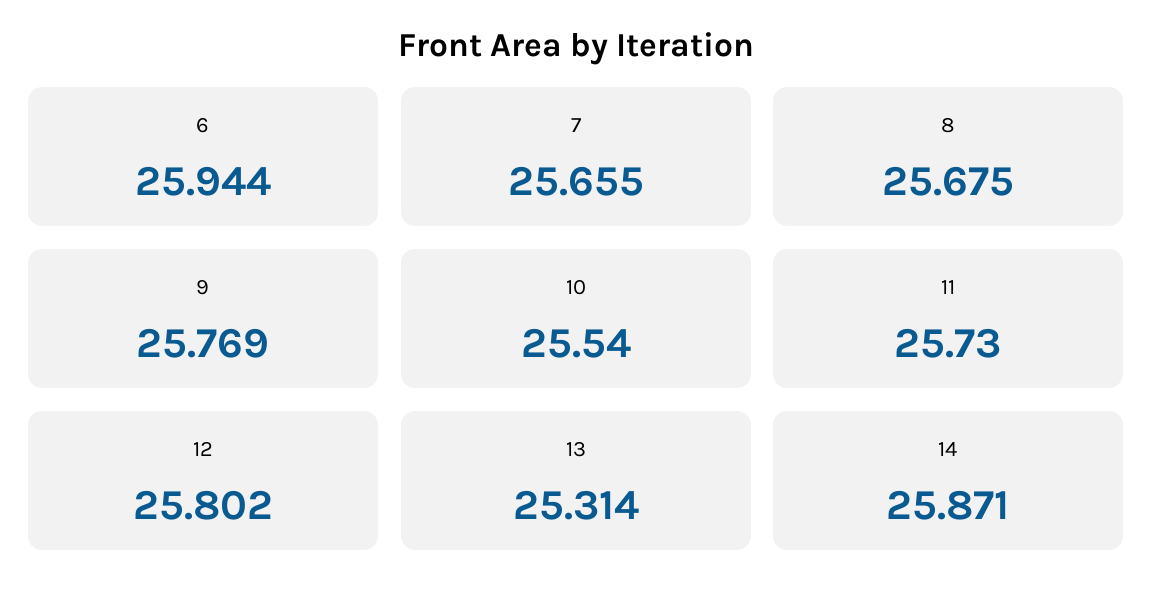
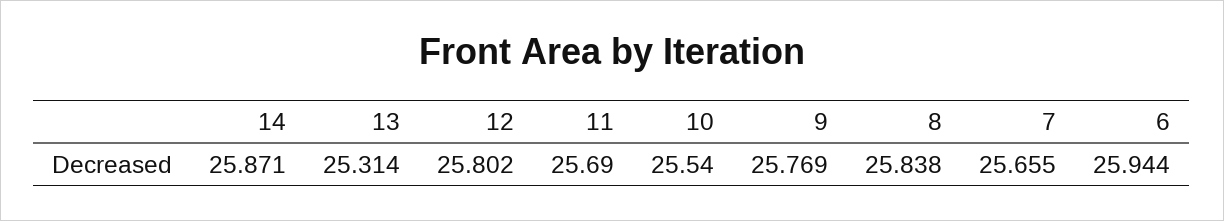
8: 25.675 -> 25.838
11: 25.73 -> 25.69

